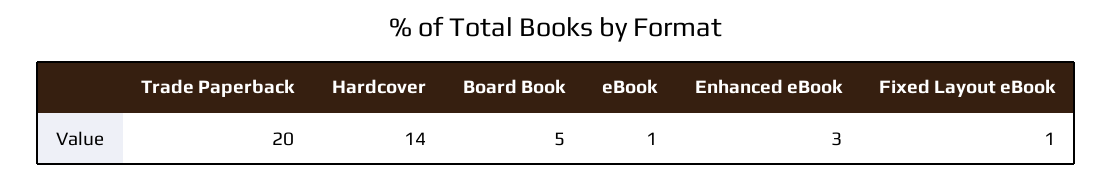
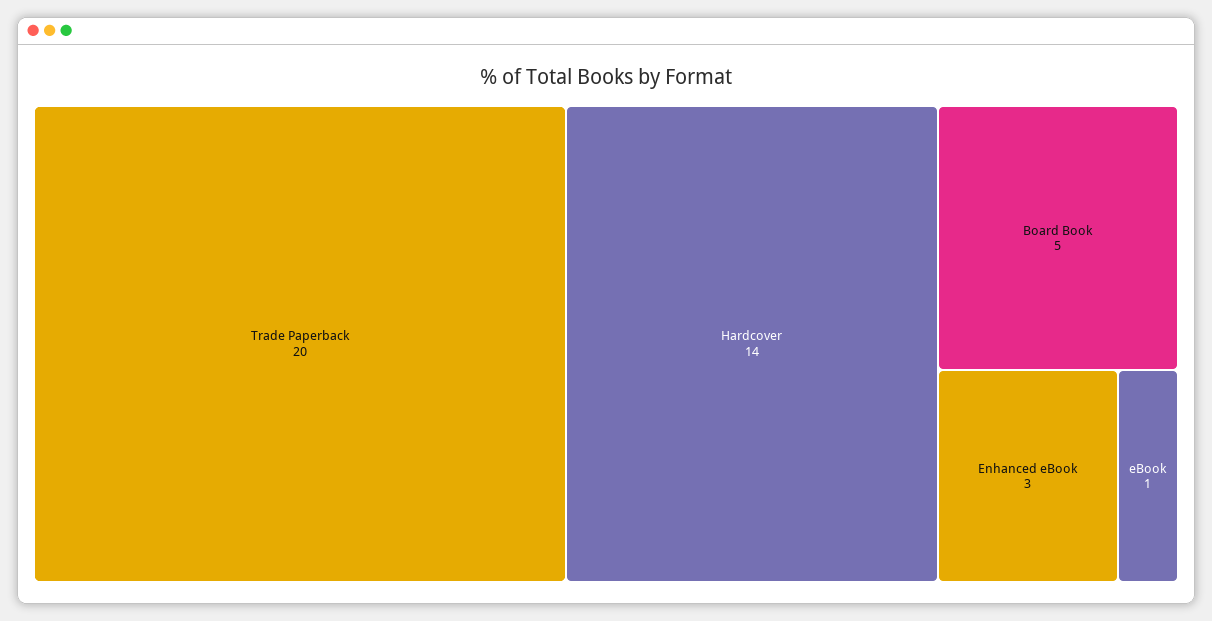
Fixed Layout eBook: 1 -> none

